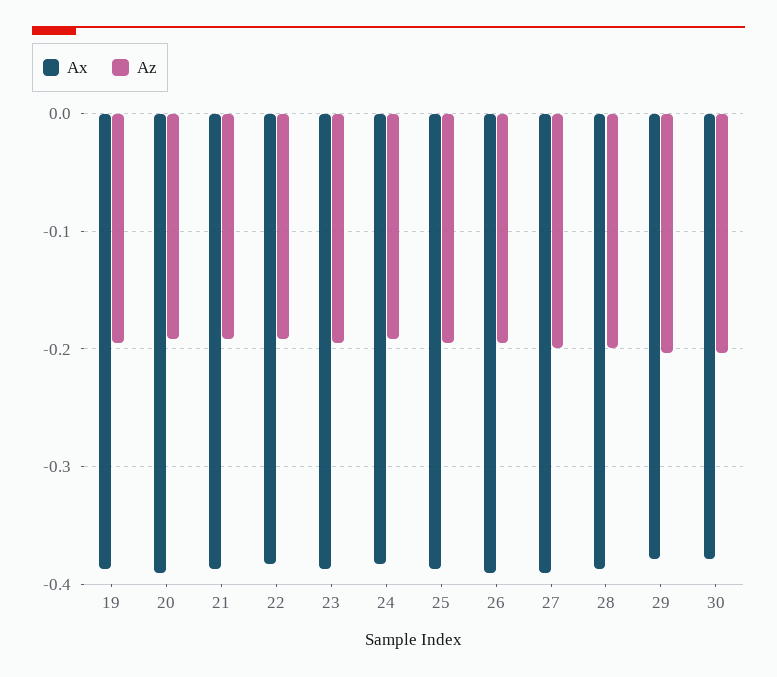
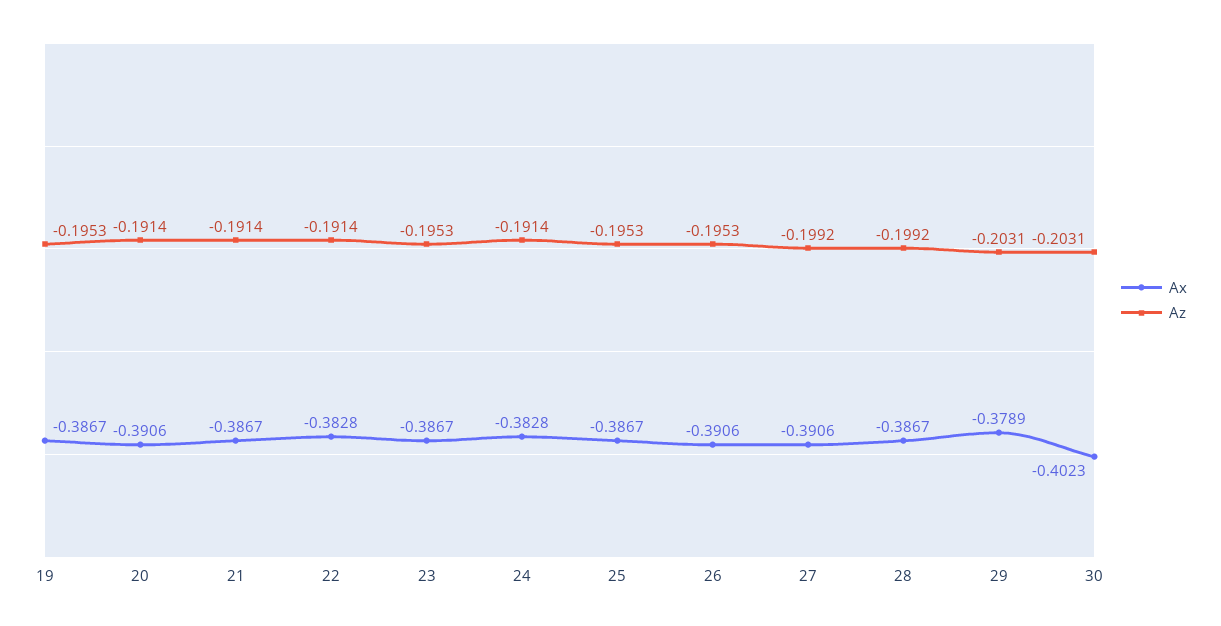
Ax, 30: -0.38 -> -0.4023

